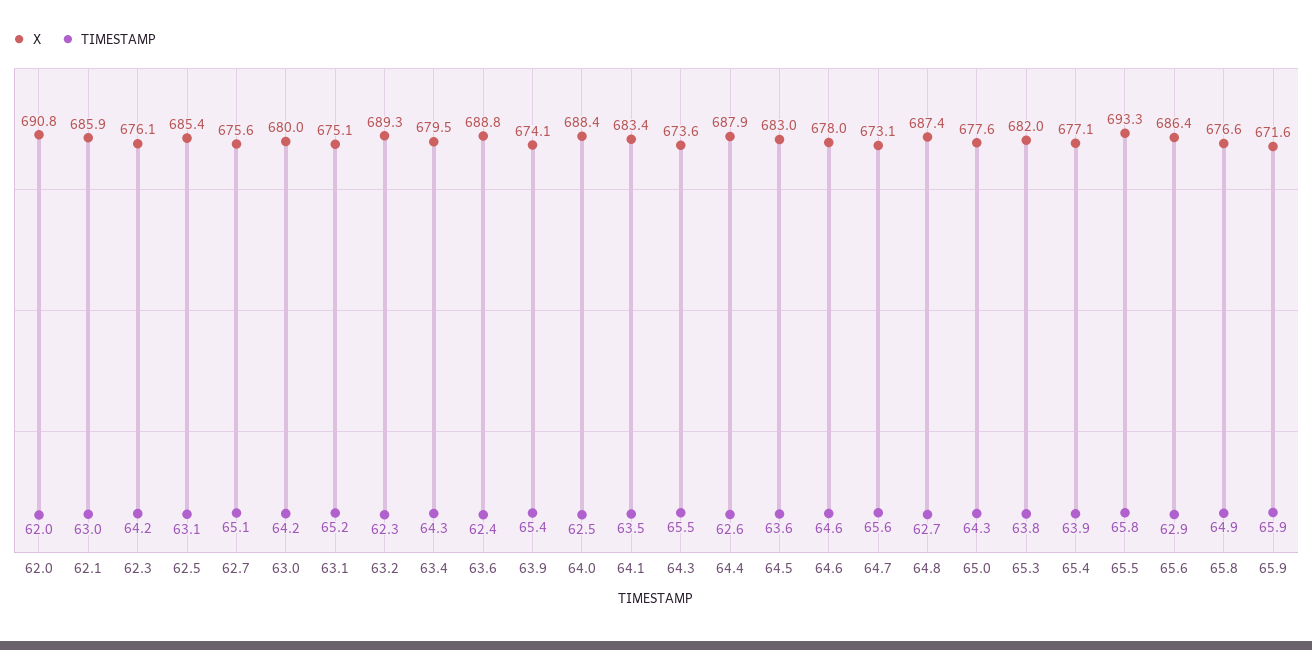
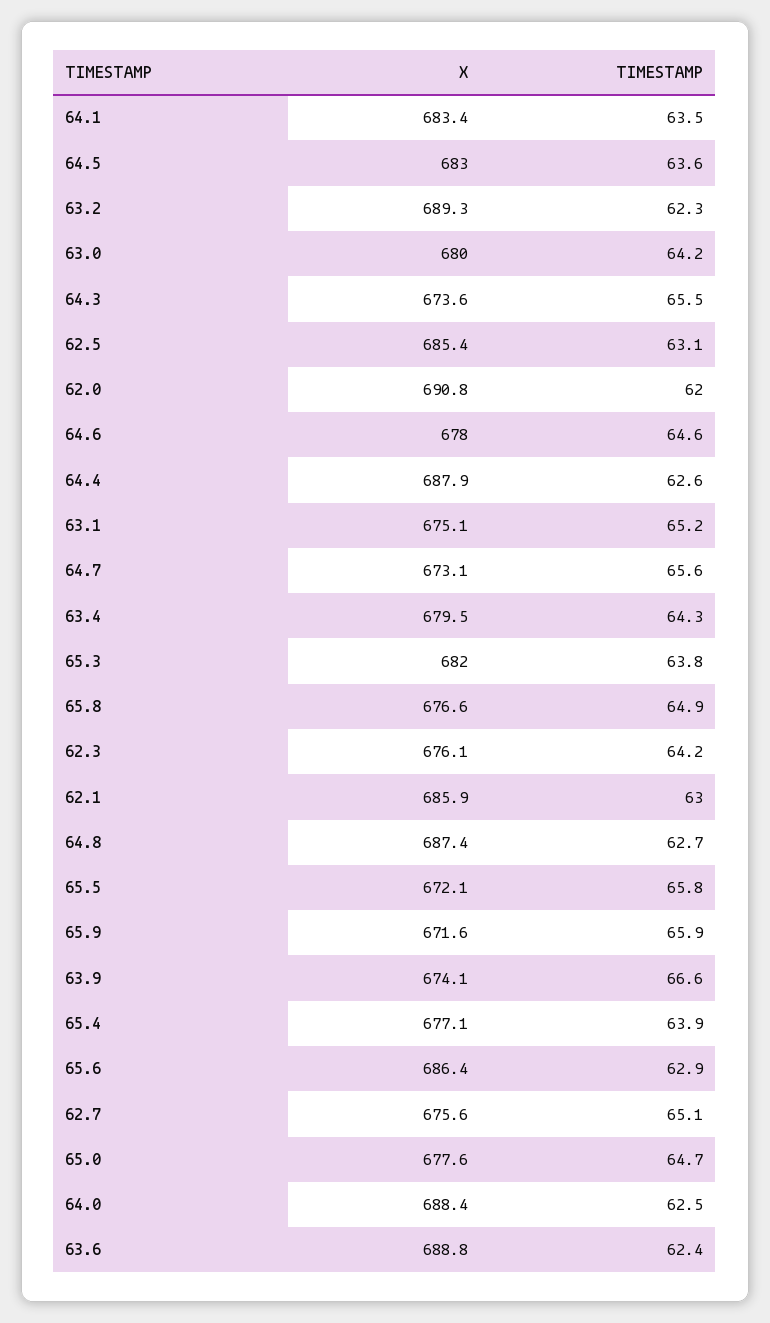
TIMESTAMP, 63.9: 65.4 -> 66.6
TIMESTAMP, 65.0: 64.3 -> 64.7
X, 65.5: 693.3 -> 672.1

